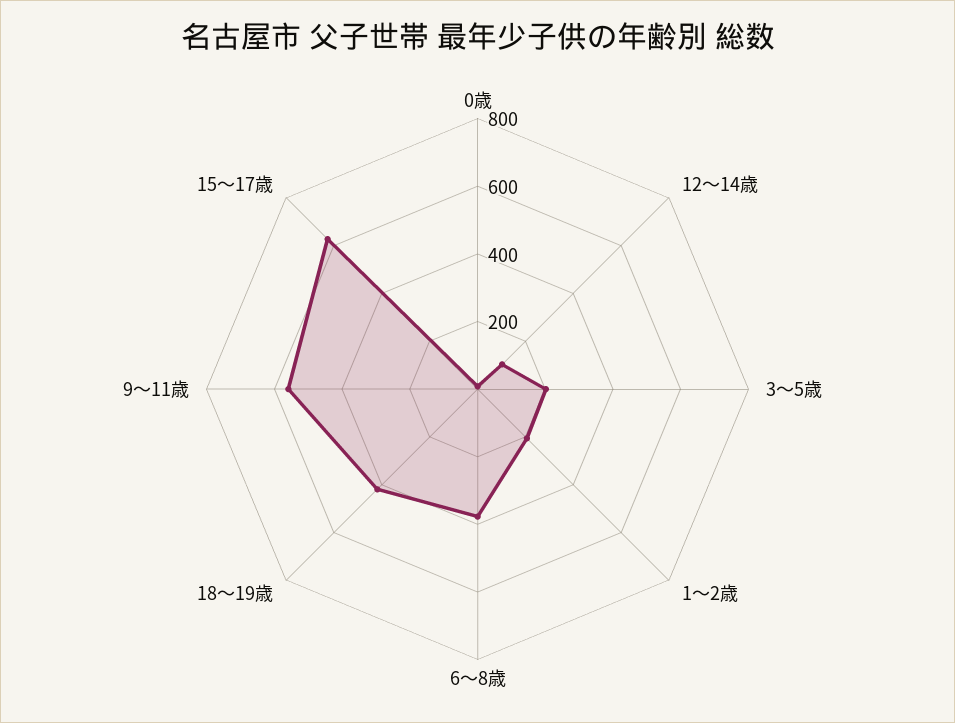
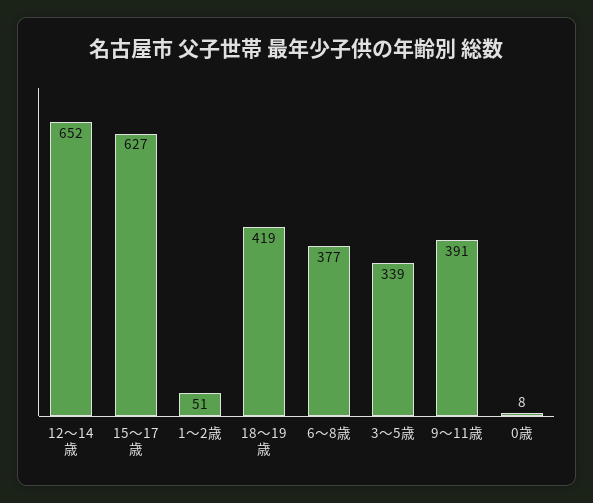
12～14歳: 100 -> 652
3～5歳: 200 -> 339
1～2歳: 200 -> 51
9～11歳: 550 -> 391

